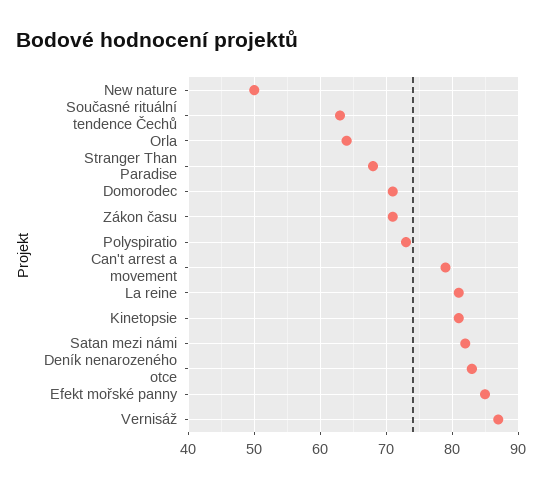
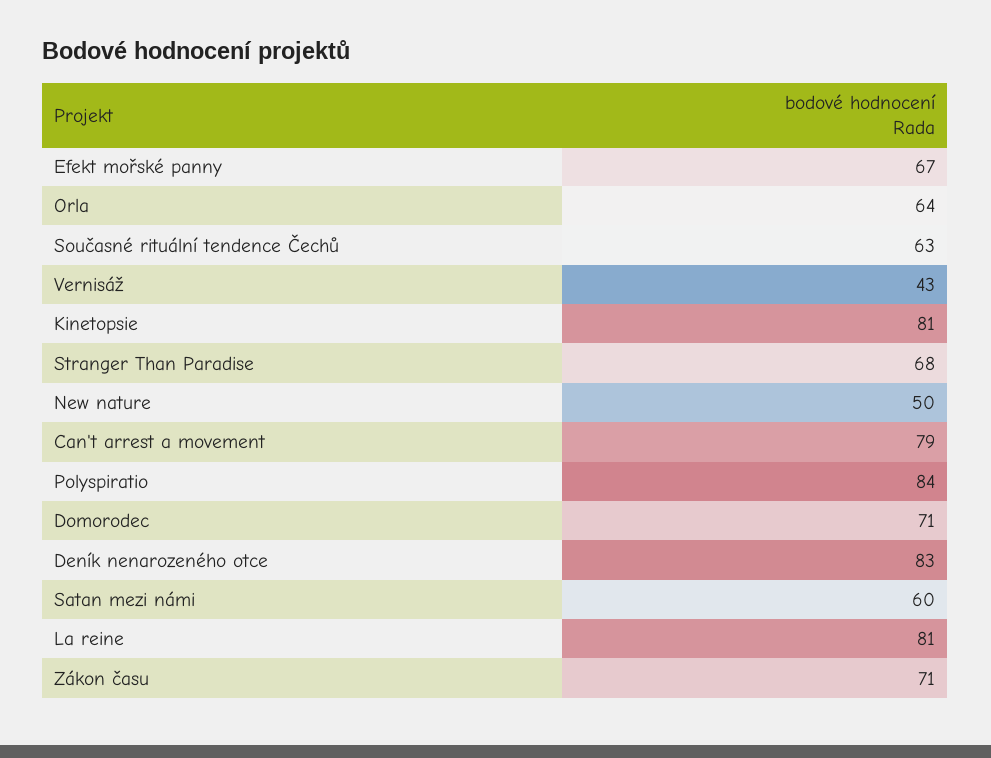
Polyspiratio: 73 -> 84
Satan mezi námi: 82 -> 60
Efekt mořské panny: 85 -> 67
Vernisáž: 87 -> 43

